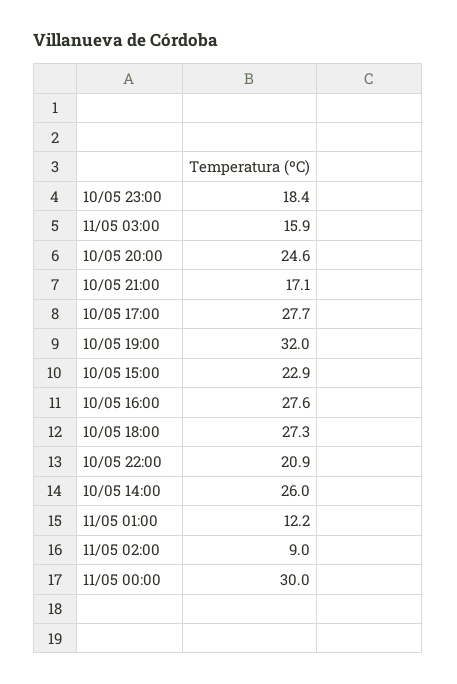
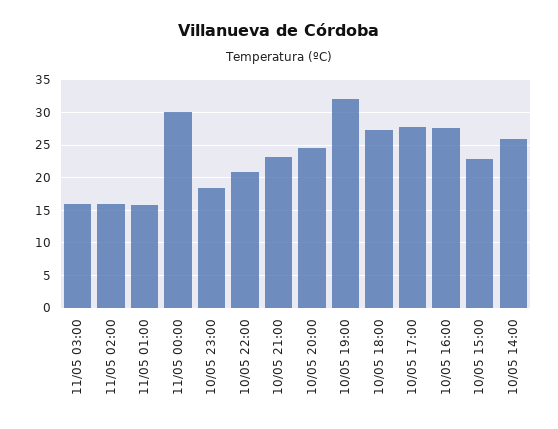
10/05 21:00: 17.1 -> 23
11/05 01:00: 12.2 -> 16
11/05 02:00: 9 -> 16

